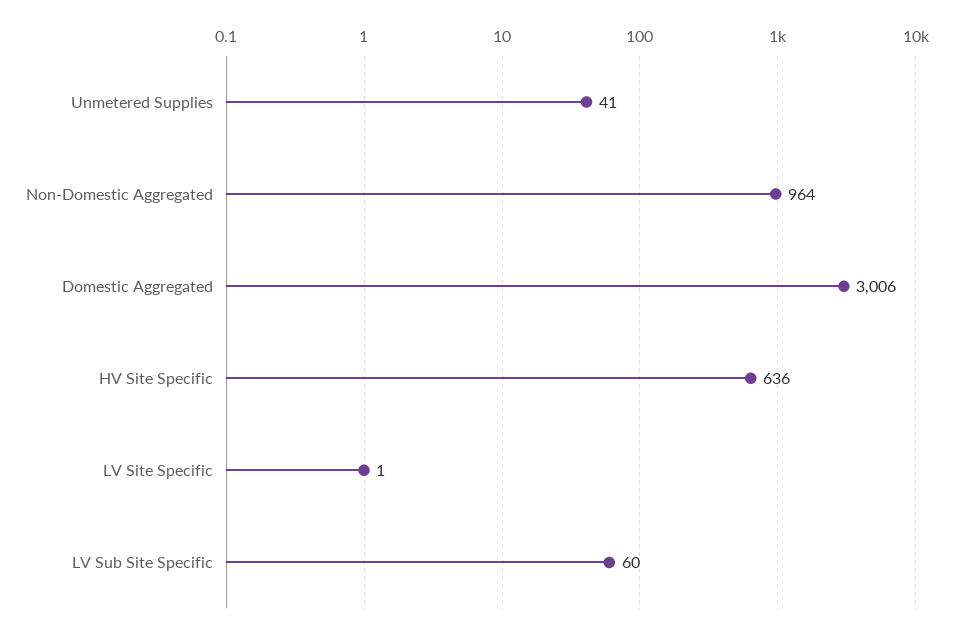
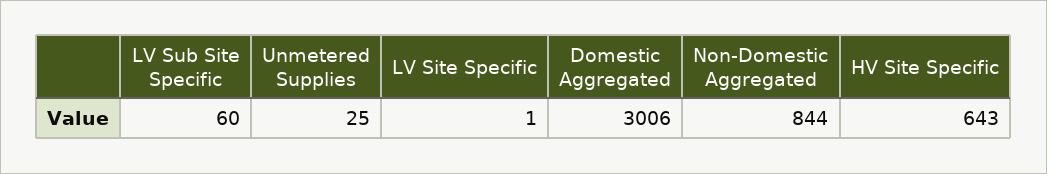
Unmetered Supplies: 41 -> 25
Non-Domestic Aggregated: 964 -> 844
HV Site Specific: 636 -> 643

